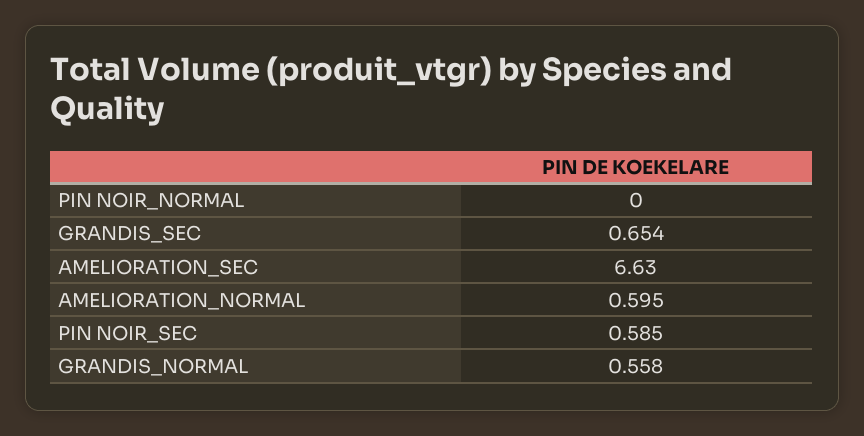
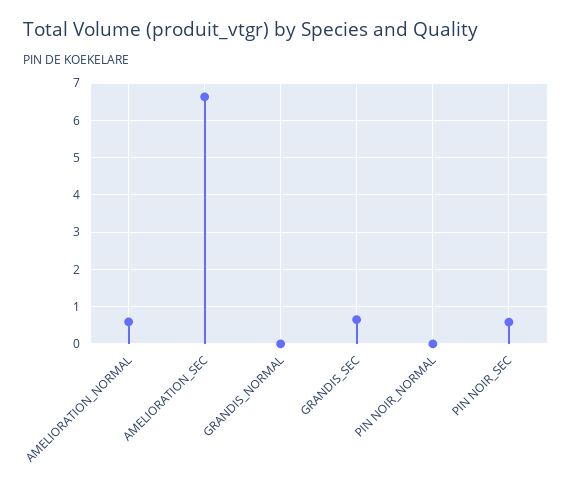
GRANDIS_NORMAL: 0.558 -> 0

